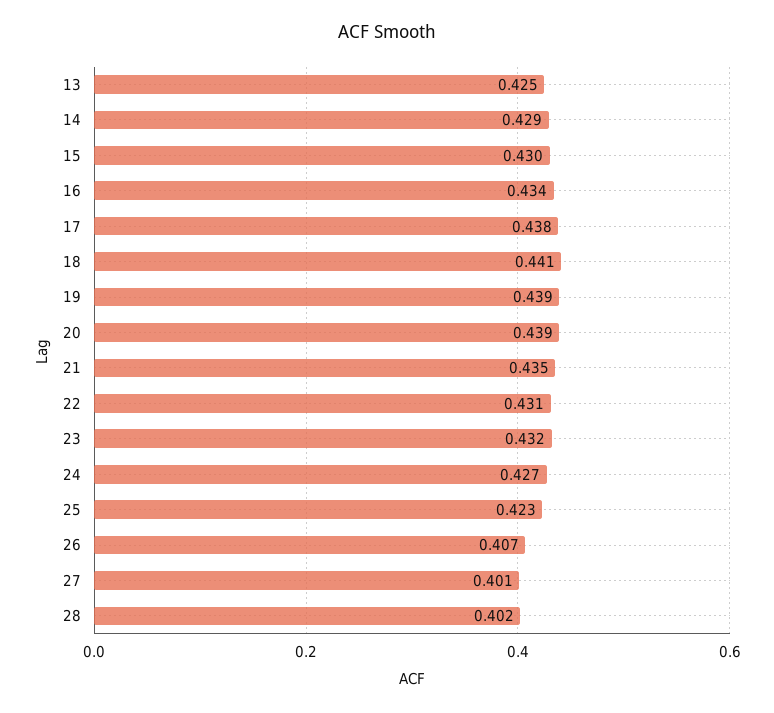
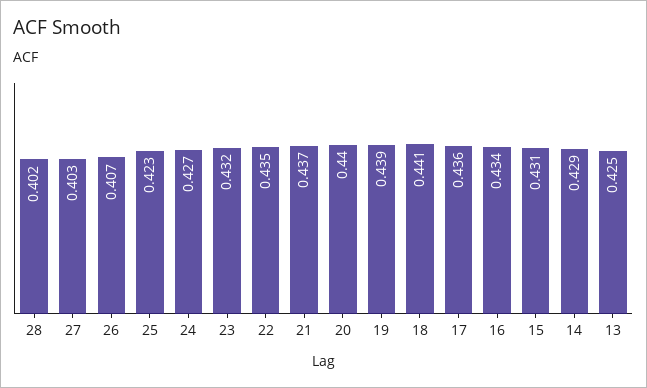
15: 0.43 -> 0.431
17: 0.438 -> 0.436
20: 0.439 -> 0.44
21: 0.435 -> 0.437
22: 0.431 -> 0.435
27: 0.401 -> 0.403

